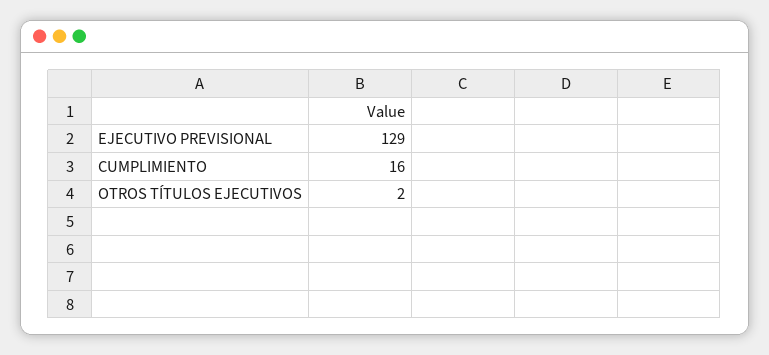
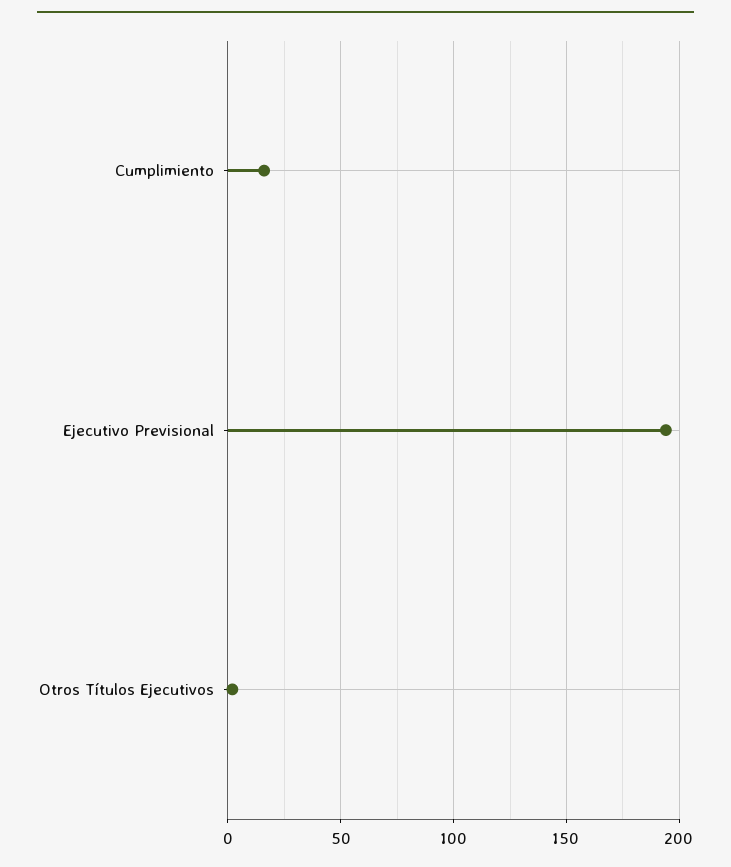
EJECUTIVO PREVISIONAL: 129 -> 195

